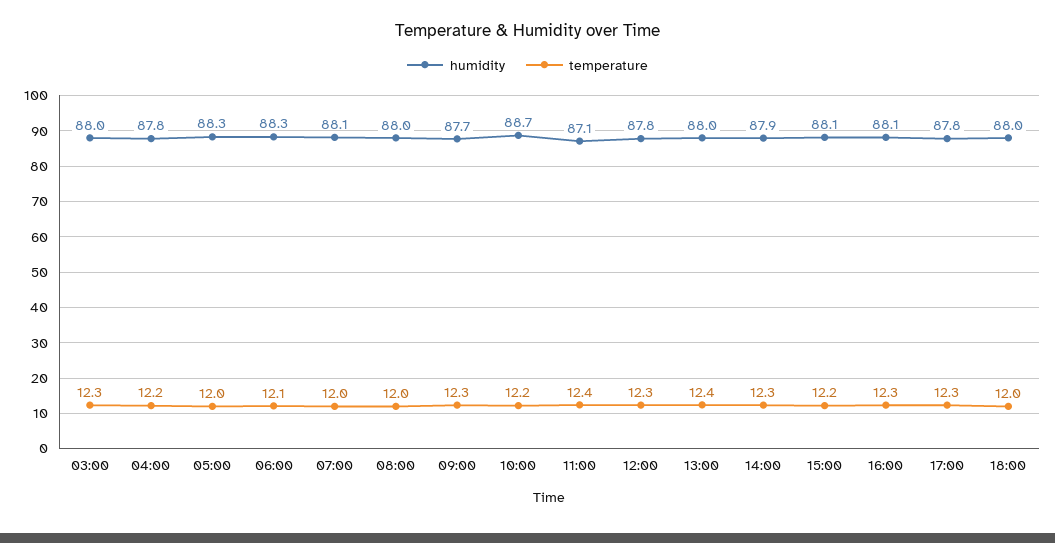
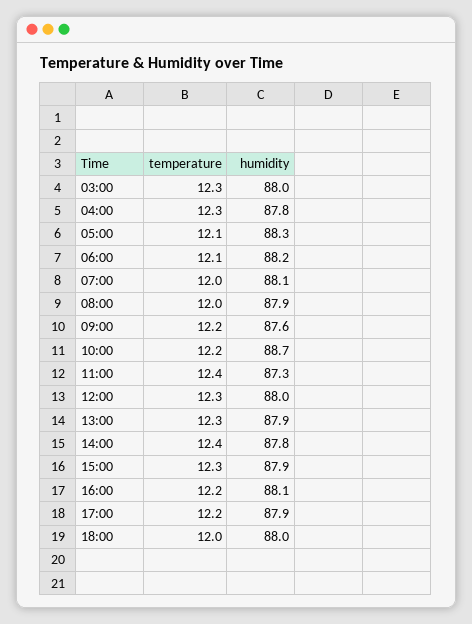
temperature, 04:00: 12.2 -> 12.3
temperature, 05:00: 12 -> 12.1
humidity, 06:00: 88.3 -> 88.2
humidity, 08:00: 88 -> 87.9
humidity, 09:00: 87.7 -> 87.6
temperature, 09:00: 12.3 -> 12.2
humidity, 11:00: 87.1 -> 87.3
humidity, 12:00: 87.8 -> 88
humidity, 13:00: 88 -> 87.9
temperature, 13:00: 12.4 -> 12.3
humidity, 14:00: 87.9 -> 87.8
temperature, 14:00: 12.3 -> 12.4
humidity, 15:00: 88.1 -> 87.9
temperature, 15:00: 12.2 -> 12.3
temperature, 16:00: 12.3 -> 12.2
humidity, 17:00: 87.8 -> 87.9
temperature, 17:00: 12.3 -> 12.2

